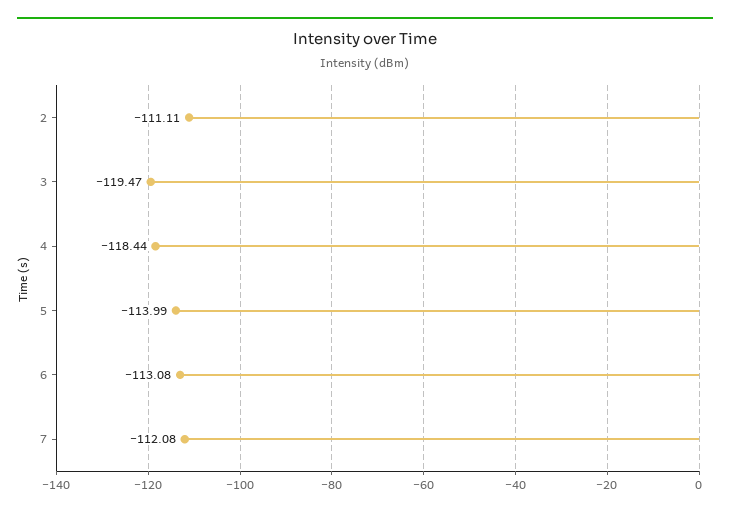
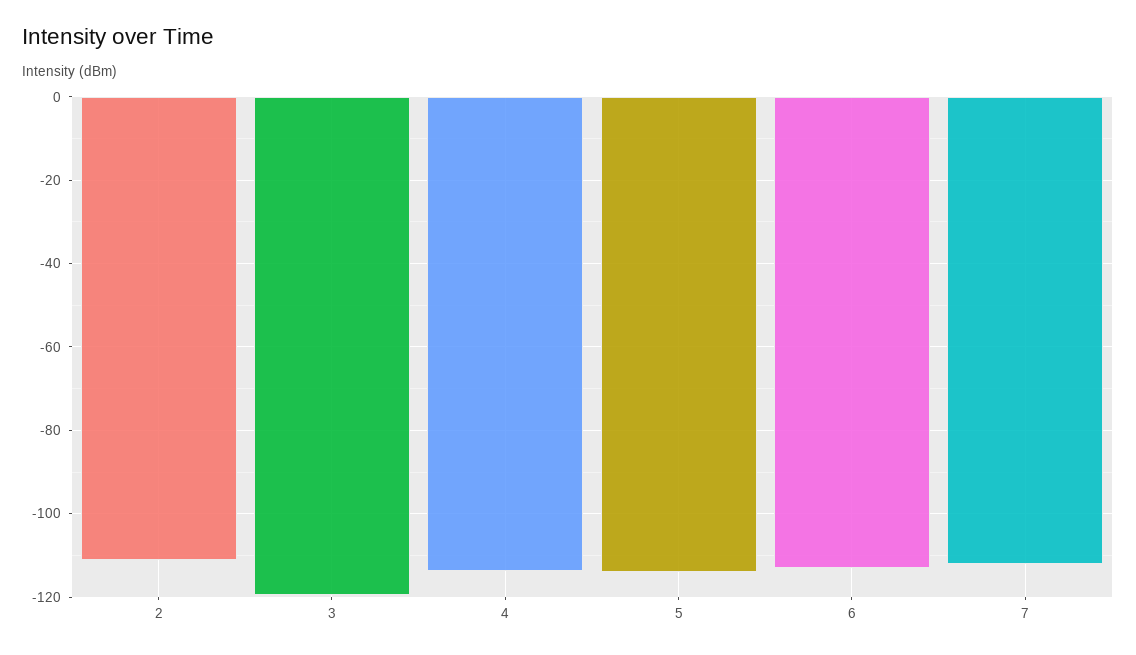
4: -118.44 -> -114

